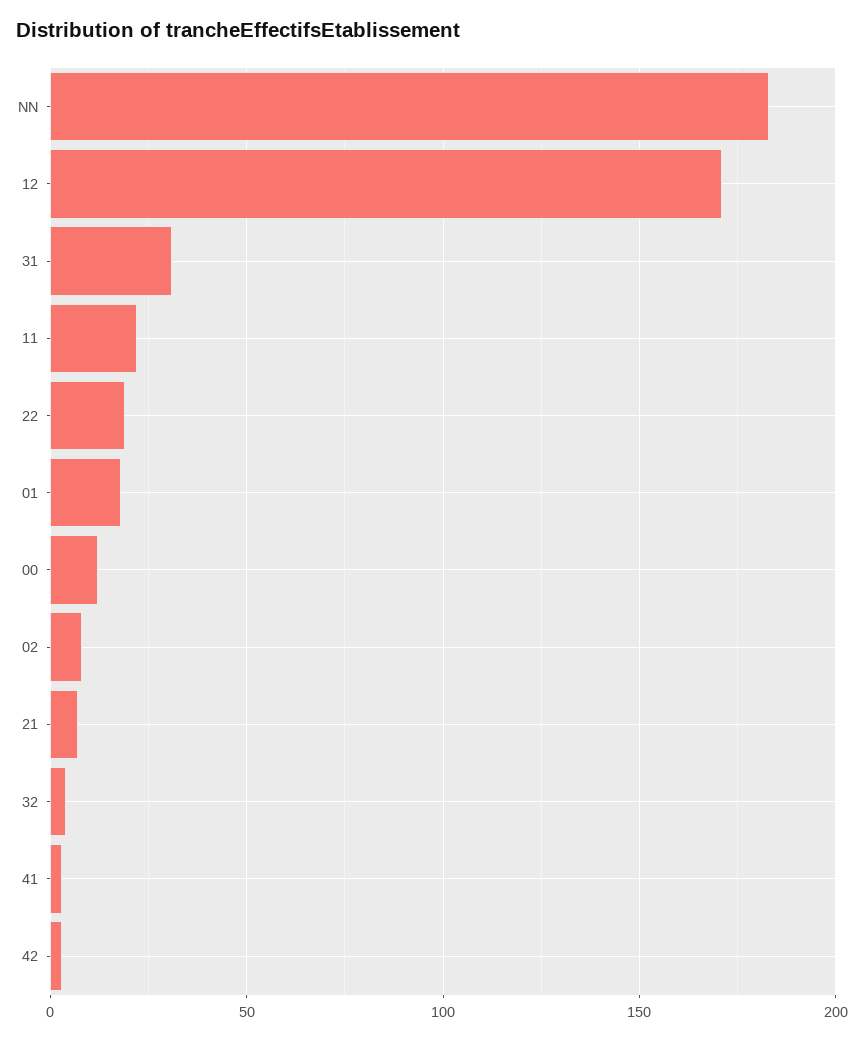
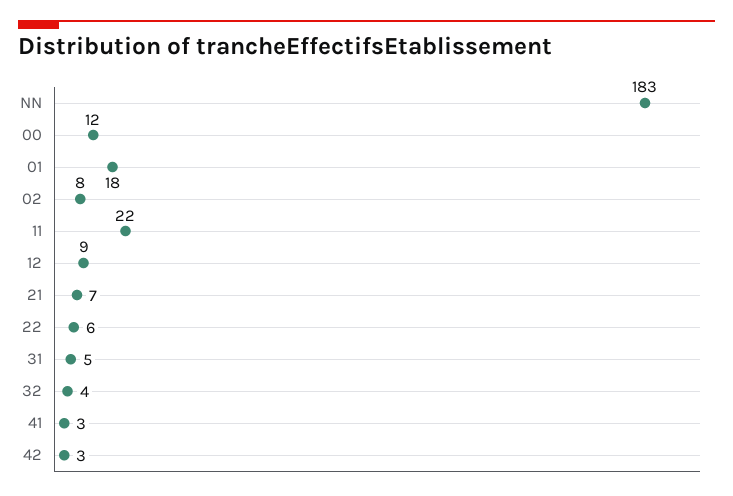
12: 170 -> 9
31: 30 -> 5
22: 20 -> 6

